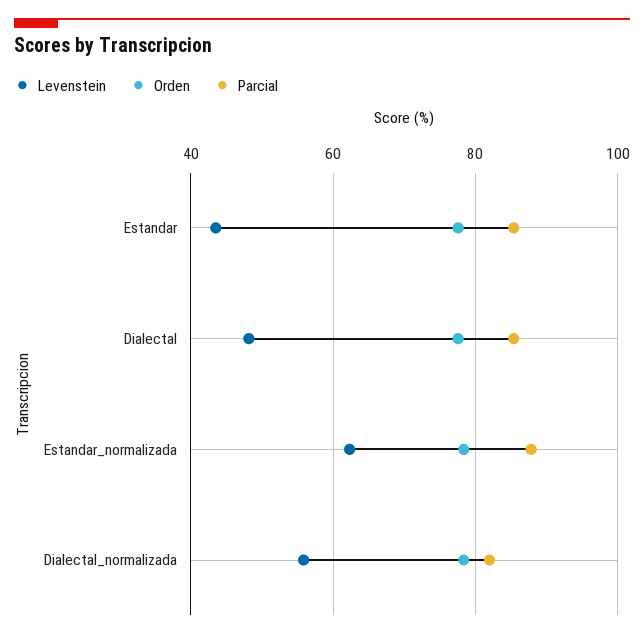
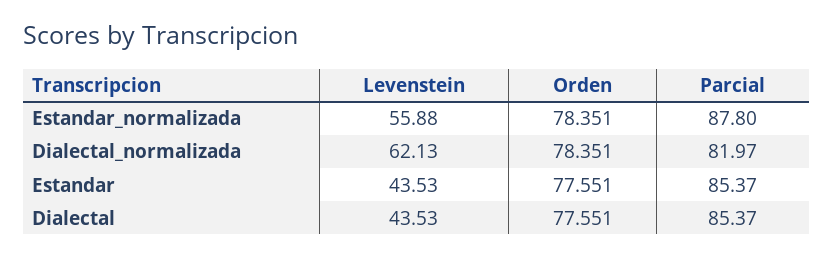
Levenstein, Dialectal: 48 -> 43.53
Levenstein, Estandar_normalizada: 62 -> 55.88
Levenstein, Dialectal_normalizada: 56 -> 62.13

